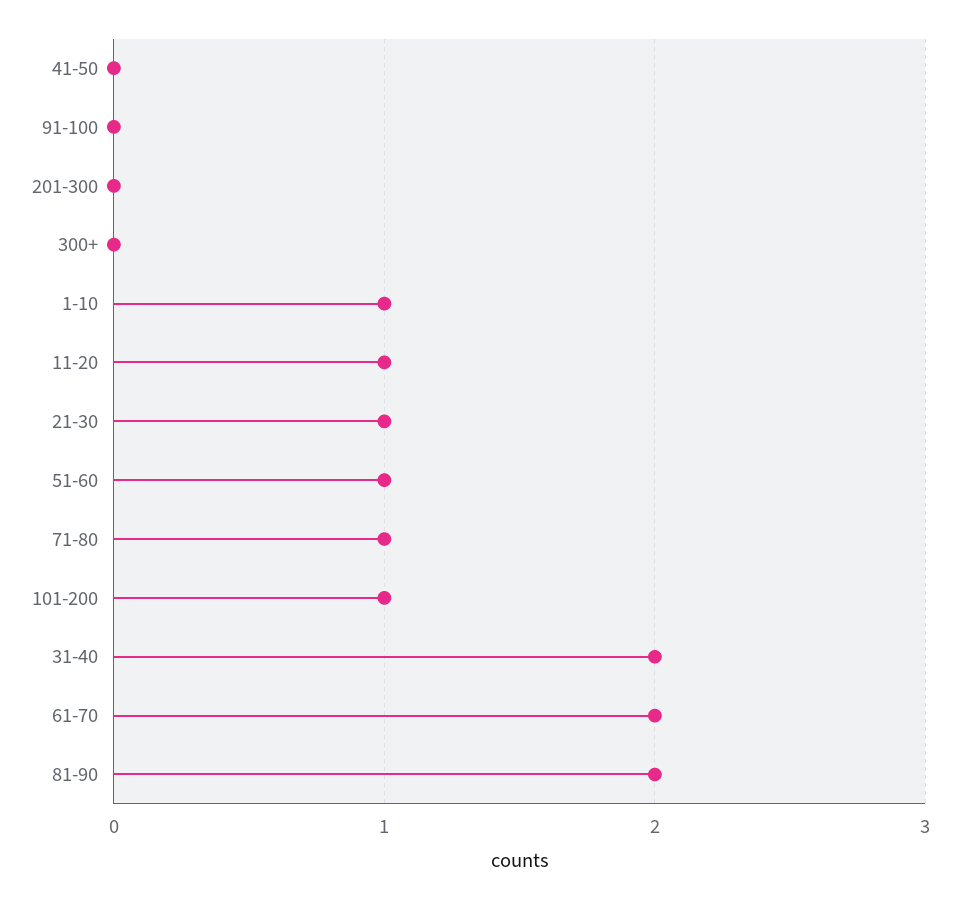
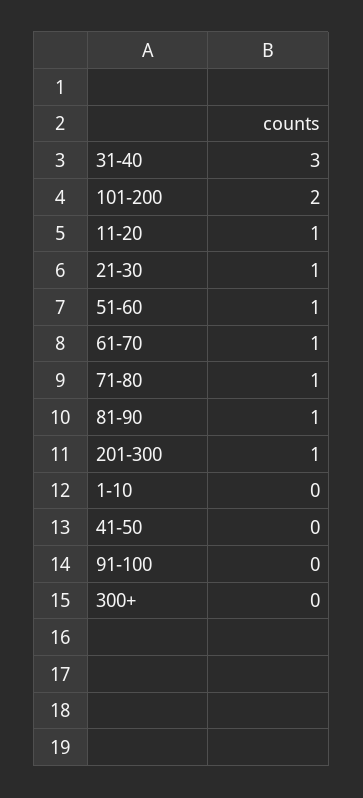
201-300: 0 -> 1
1-10: 1 -> 0
101-200: 1 -> 2
31-40: 2 -> 3
61-70: 2 -> 1
81-90: 2 -> 1

